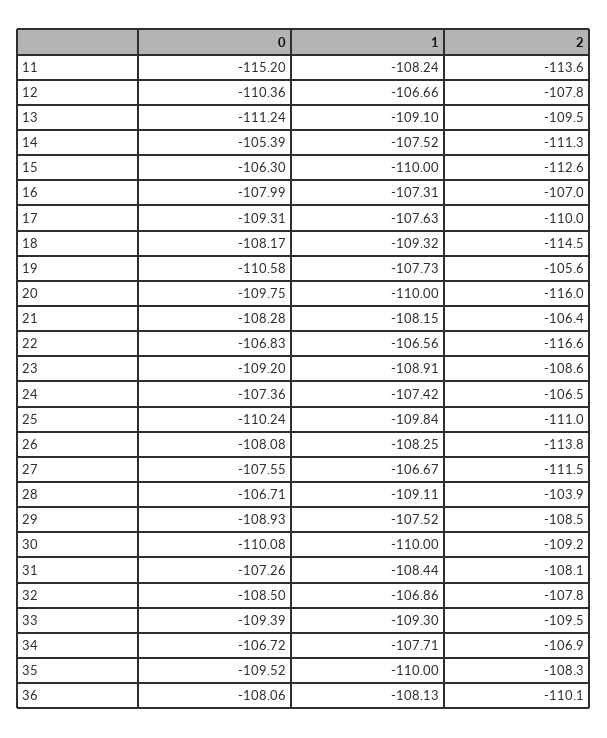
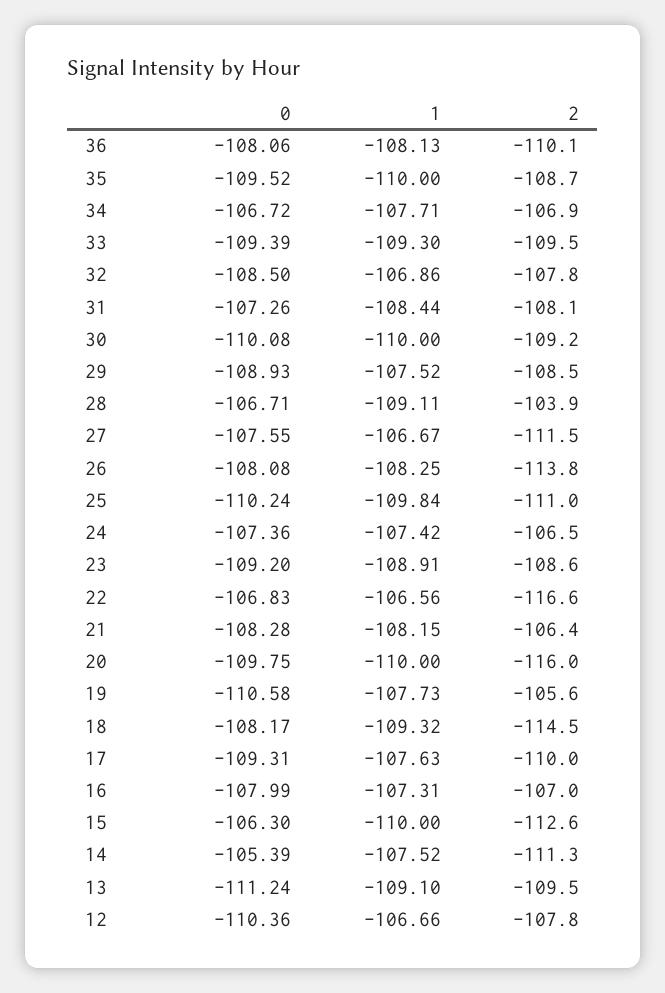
0, 11: -115.2 -> none
1, 11: -108.24 -> none
2, 11: -113.6 -> none
2, 35: -108.3 -> -108.7

